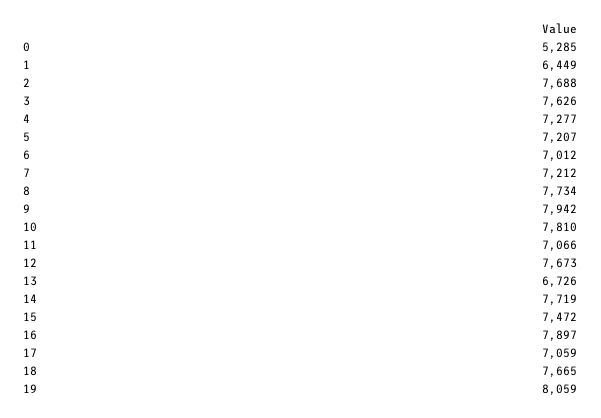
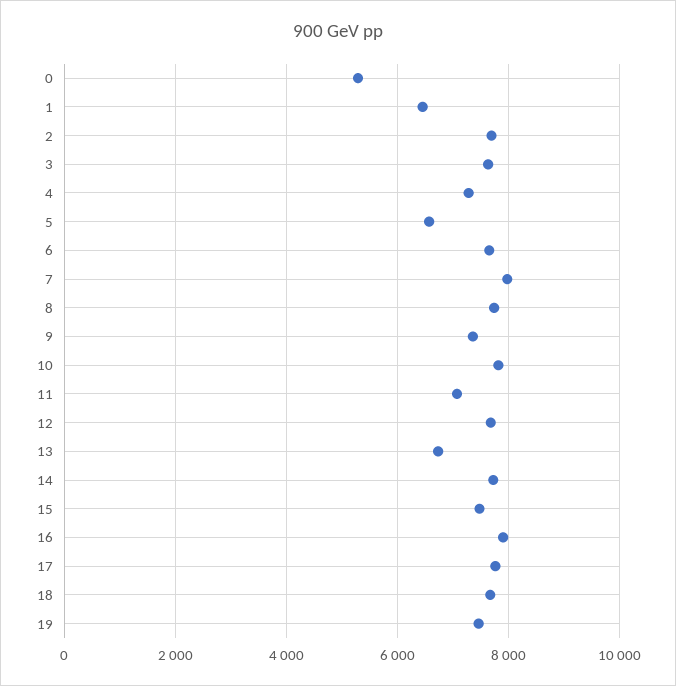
5: 7207 -> 6600
6: 7012 -> 7600
7: 7212 -> 8000
9: 7942 -> 7400
17: 7059 -> 7800
19: 8059 -> 7400

